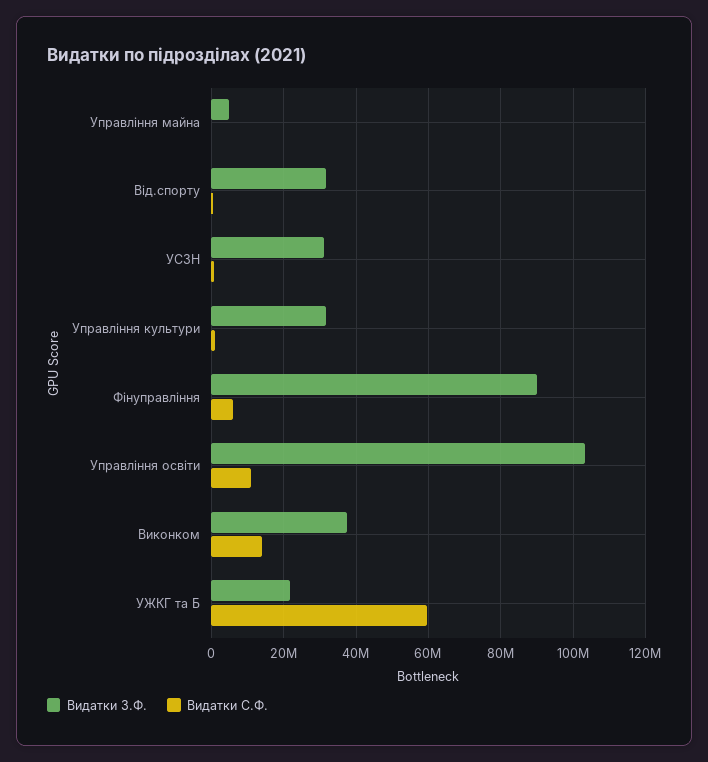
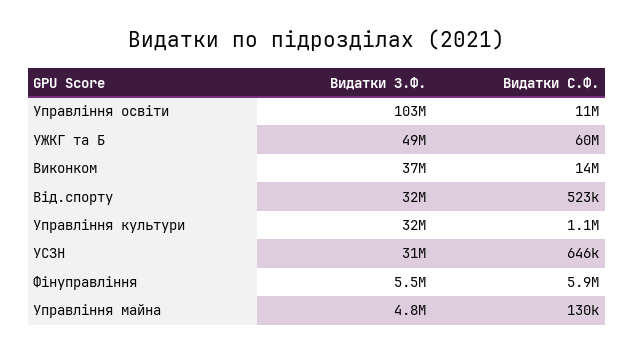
Видатки З.Ф., Фінуправління: 90000000 -> 5500000
Видатки З.Ф., УЖКГ та Б: 22000000 -> 49000000

